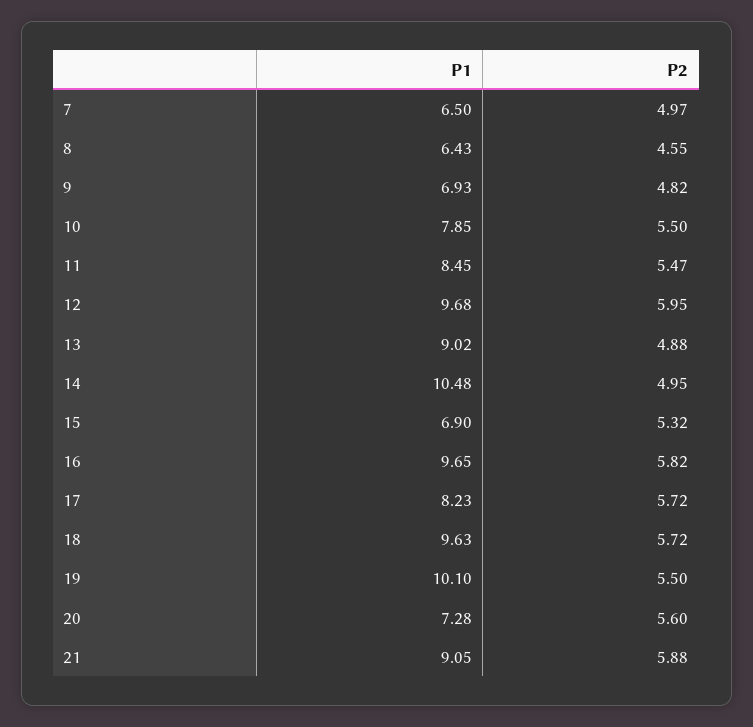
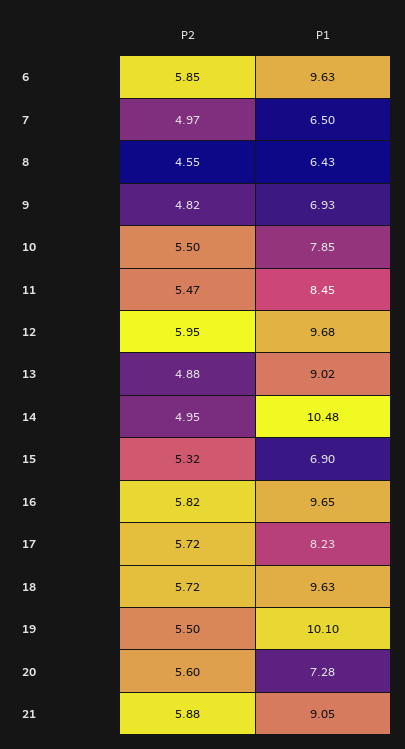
P2, 6: none -> 5.85
P1, 6: none -> 9.63

